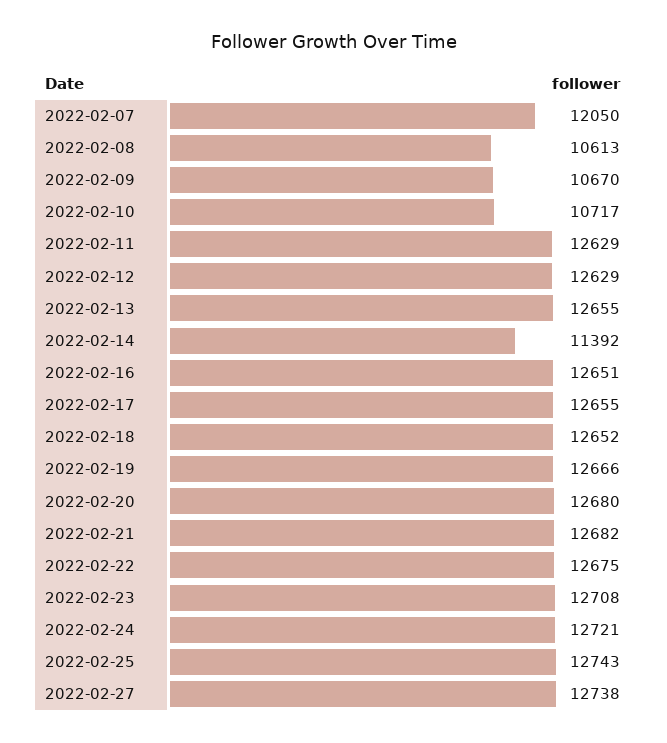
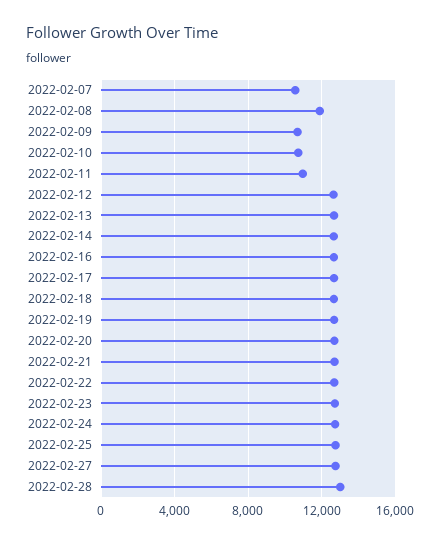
2022-02-07: 12050 -> 10500
2022-02-08: 10613 -> 12000
2022-02-11: 12629 -> 11000
2022-02-14: 11392 -> 12500
2022-02-28: none -> 13000

